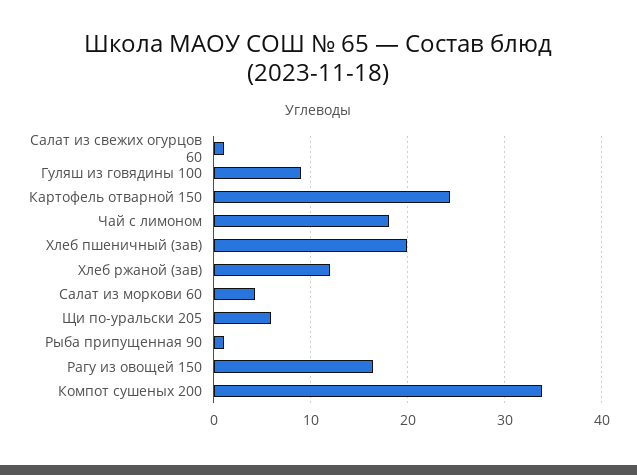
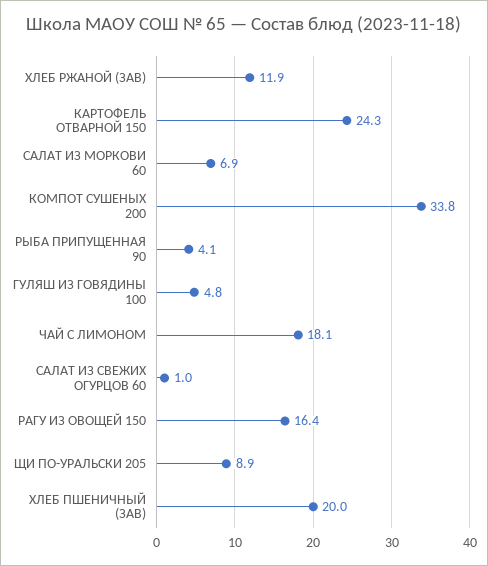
Гуляш из говядины 100: 9 -> 4.8
Салат из моркови 60: 4 -> 6.9
Щи по-уральски 205: 6 -> 8.9
Рыба припущенная 90: 1 -> 4.1

